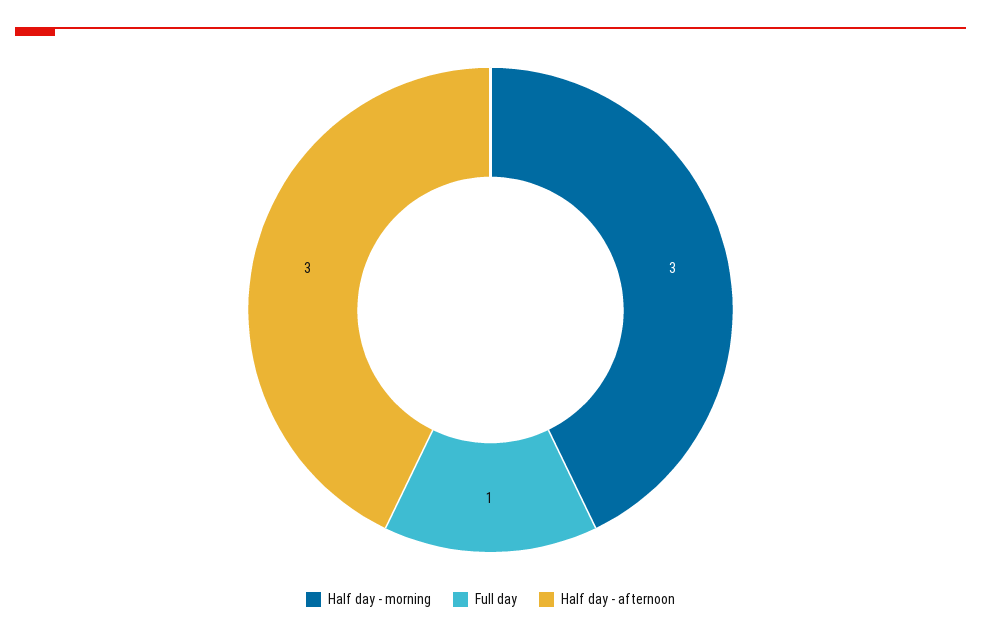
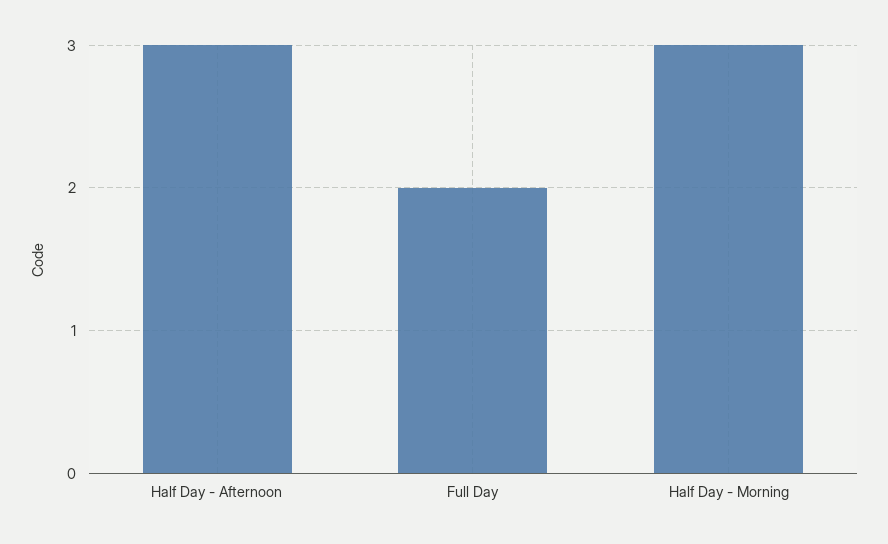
Full day: 1 -> 2

